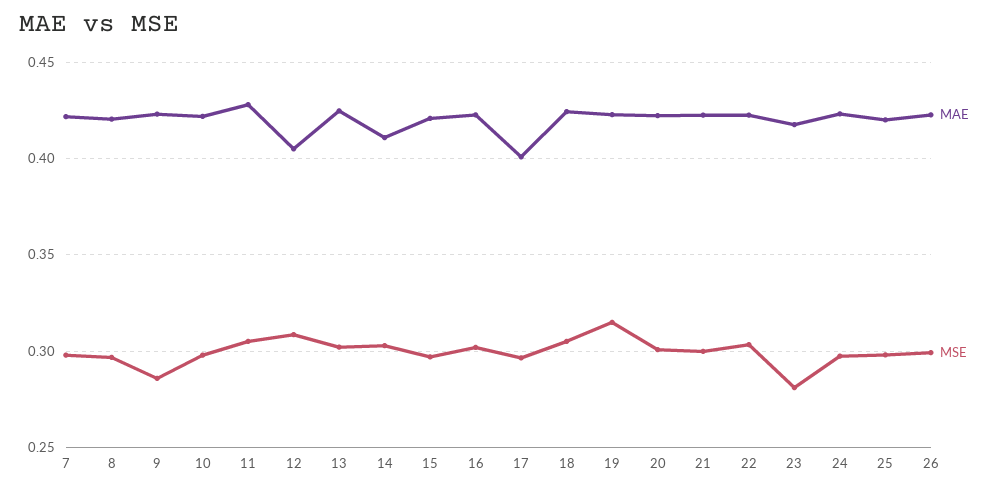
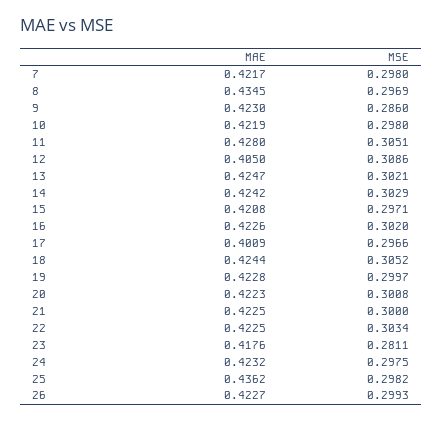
MAE, 8: 0.42 -> 0.4345
MAE, 14: 0.41 -> 0.4242
MSE, 19: 0.315 -> 0.2997
MAE, 25: 0.42 -> 0.4362

